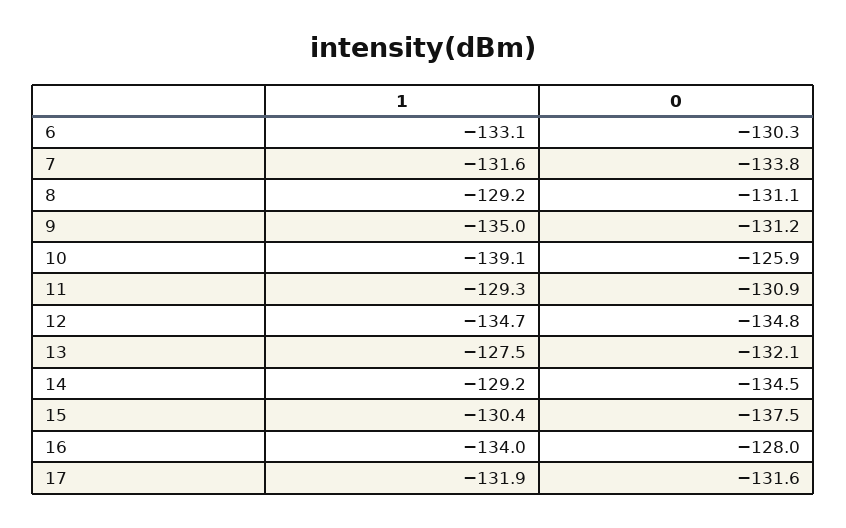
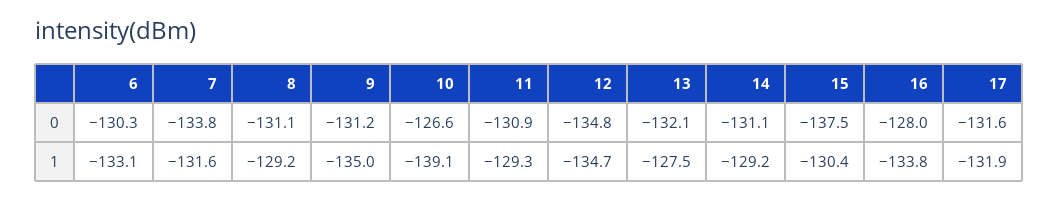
0, 10: -125.9 -> -126.6
0, 14: -134.5 -> -131.1
1, 16: -134 -> -133.8

